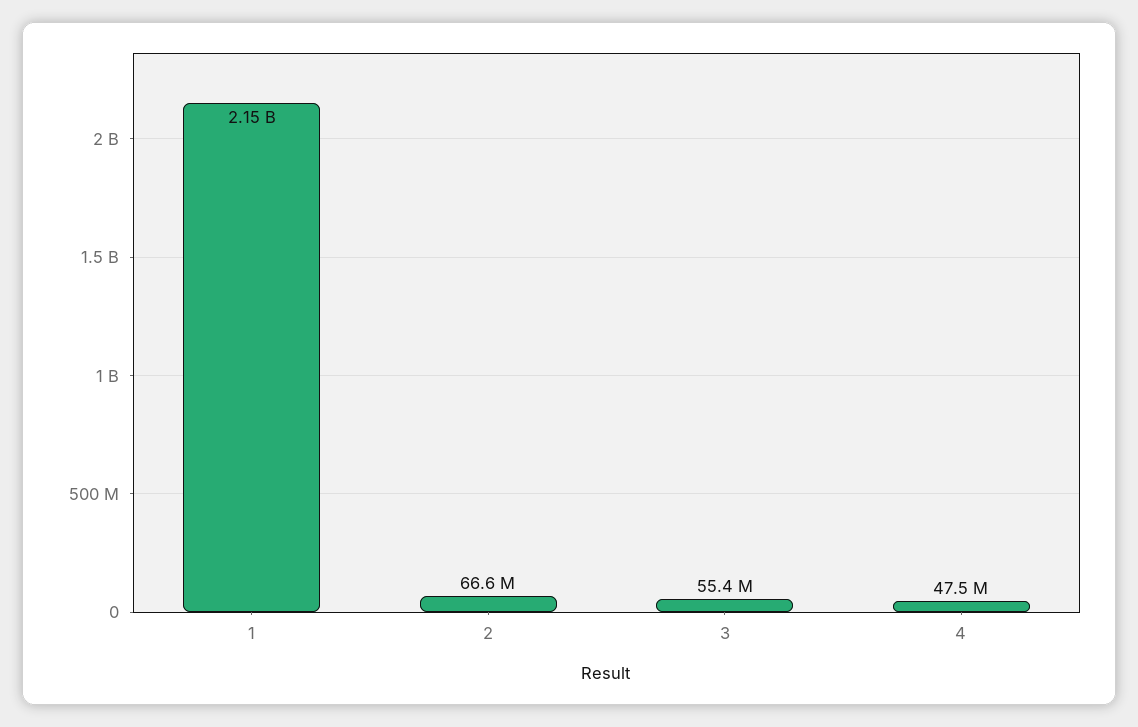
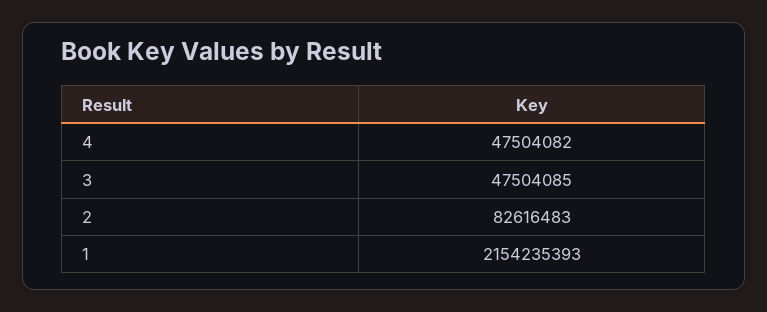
2: 66600000 -> 82616483
3: 55400000 -> 47504085

